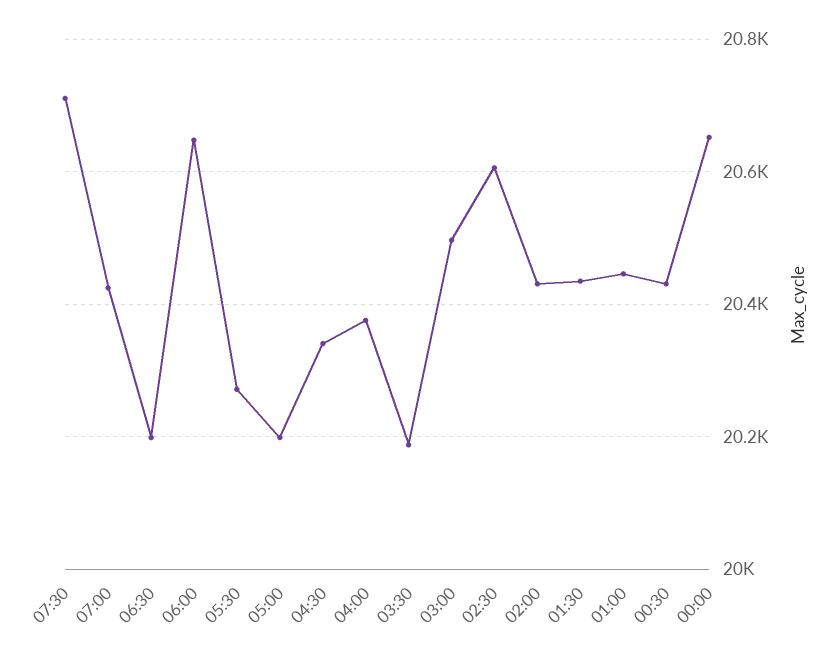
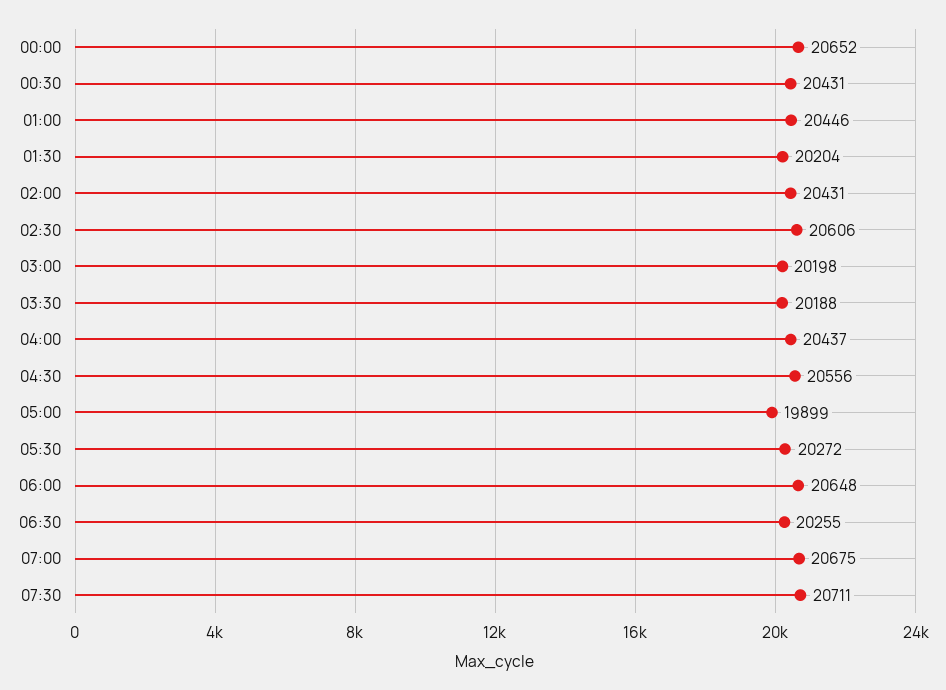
07:00: 20420 -> 20675
06:30: 20200 -> 20255
05:00: 20200 -> 19899
04:30: 20340 -> 20556
04:00: 20380 -> 20437
03:00: 20500 -> 20198
01:30: 20440 -> 20204

